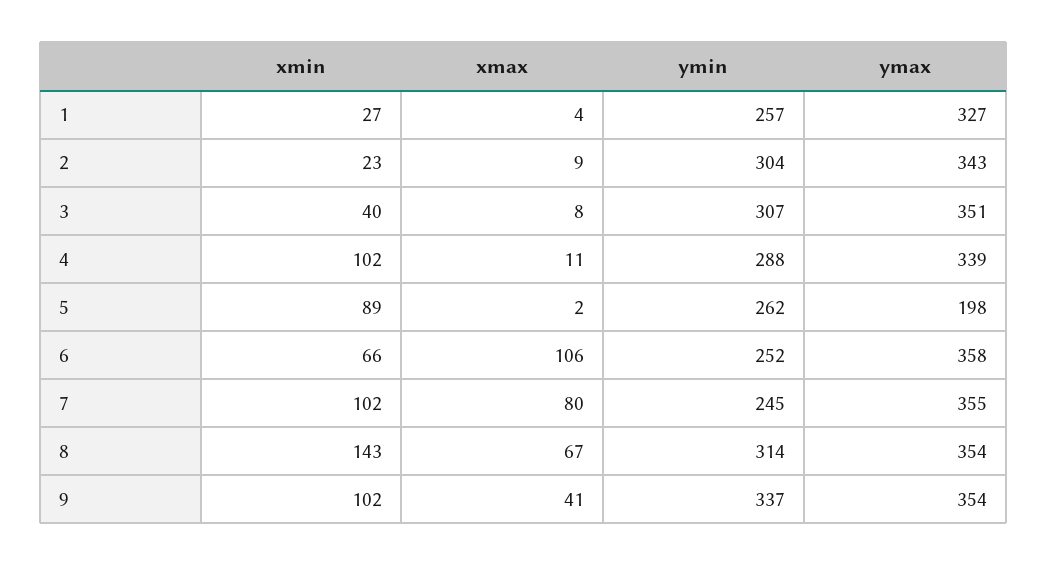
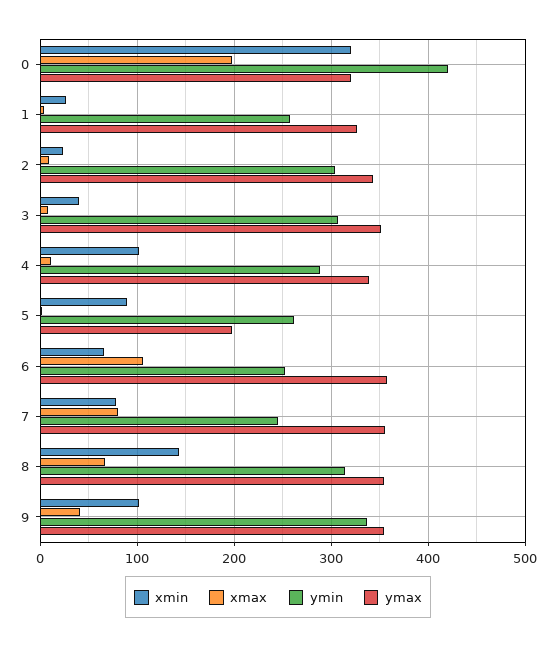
xmin, 7: 102 -> 80
xmin, 0: none -> 320
xmax, 0: none -> 200
ymin, 0: none -> 420
ymax, 0: none -> 320

